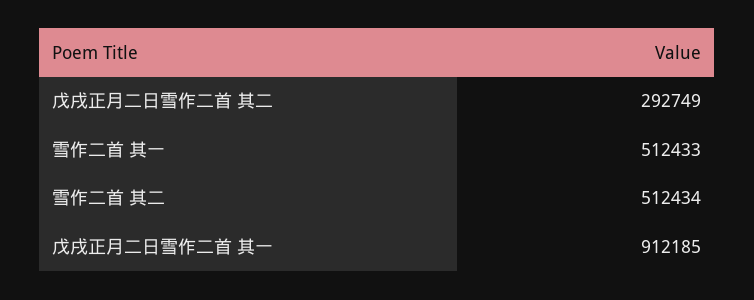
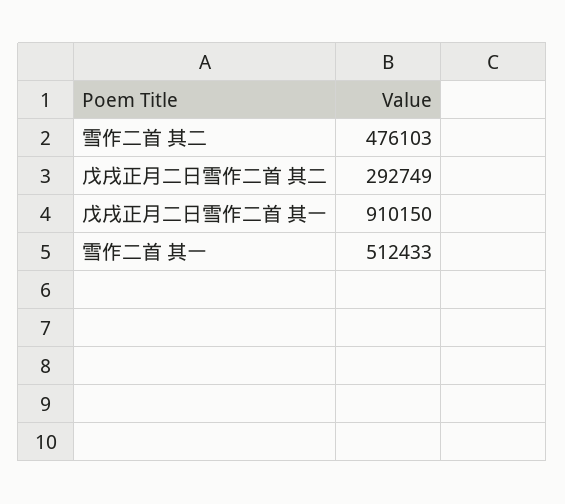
雪作二首 其二: 512434 -> 476103
戊戌正月二日雪作二首 其一: 912185 -> 910150

